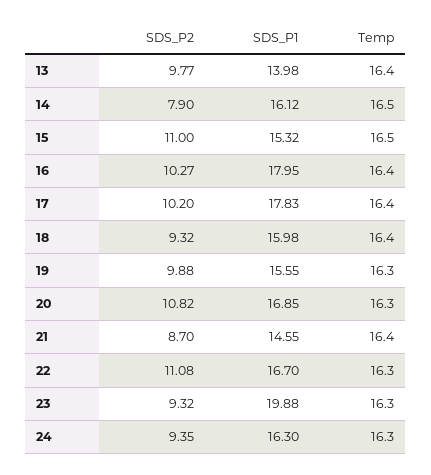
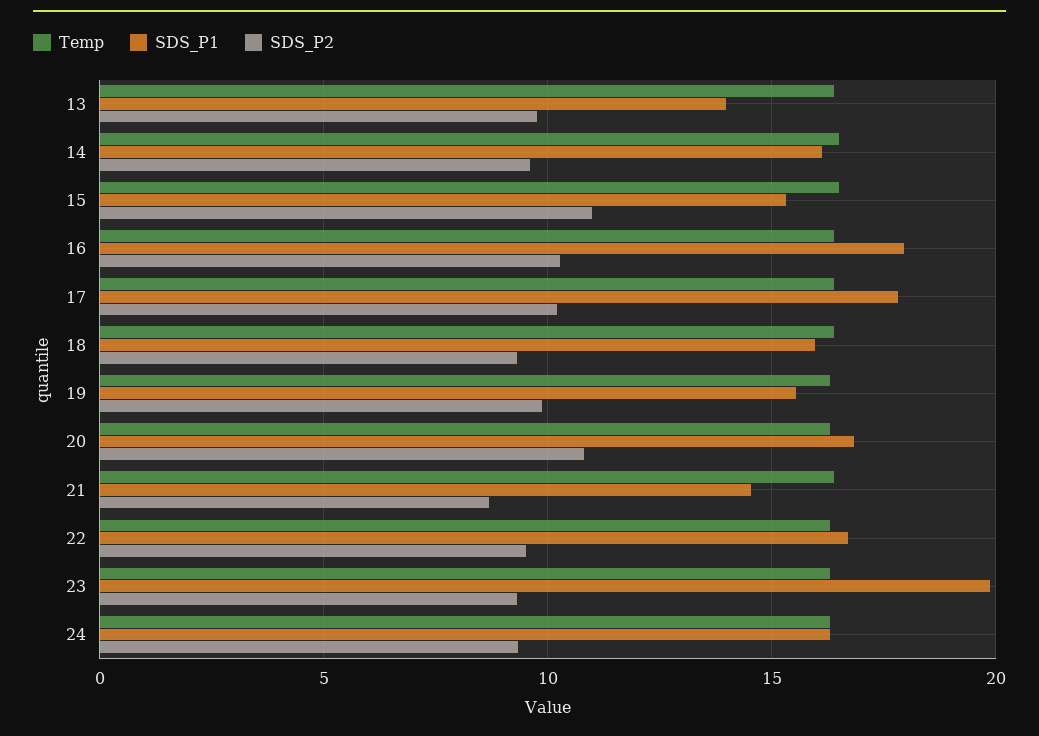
SDS_P2, 14: 7.9 -> 9.5
SDS_P2, 22: 11.08 -> 9.5

